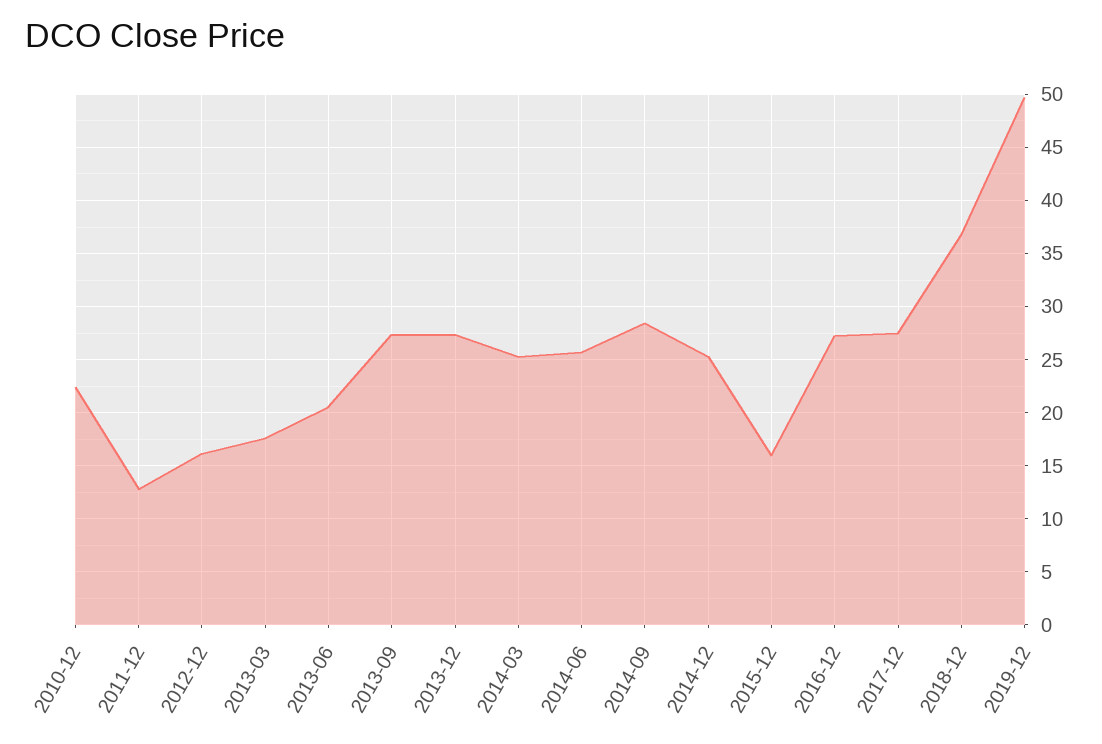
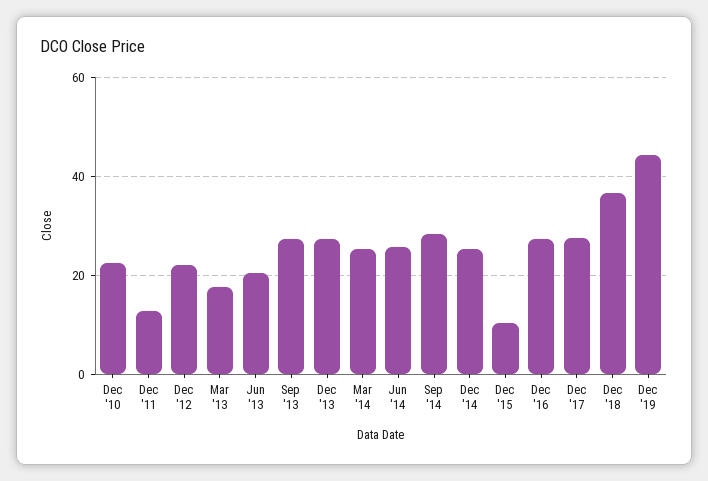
2012-12: 16 -> 22
2015-12: 16 -> 10
2019-12: 50 -> 44

